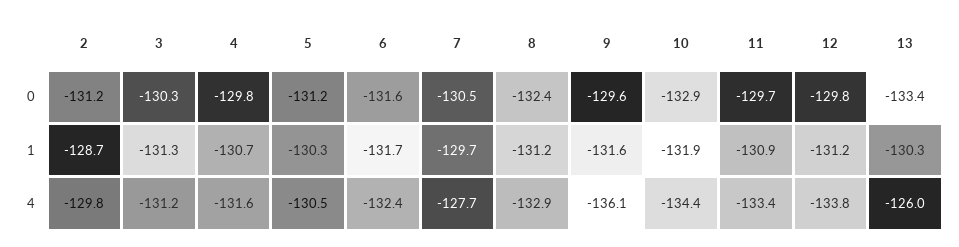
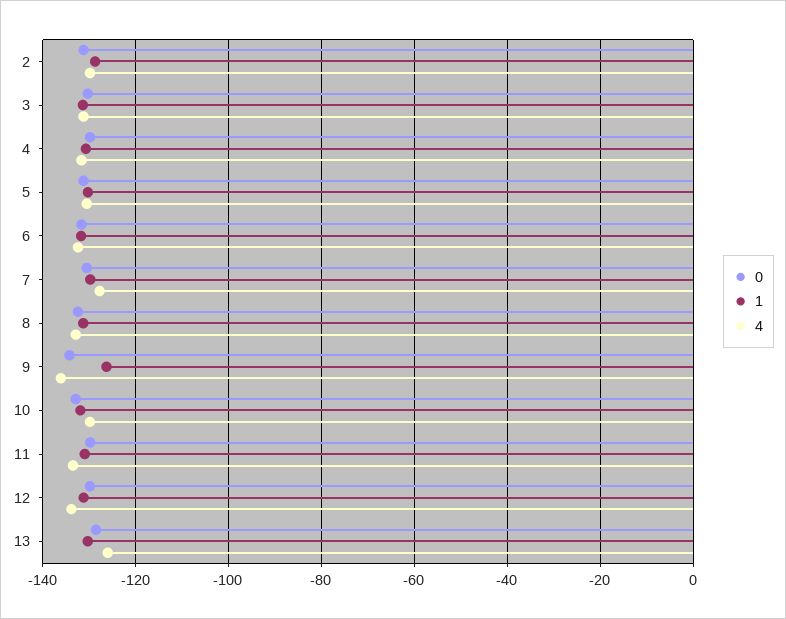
0, 9: -129.6 -> -134
0, 13: -133.4 -> -128
1, 9: -131.6 -> -126
4, 10: -134.4 -> -130

